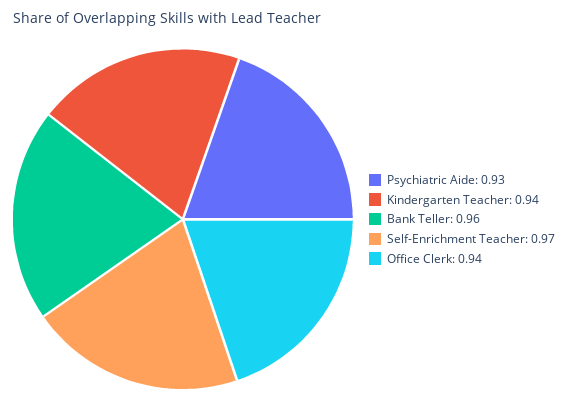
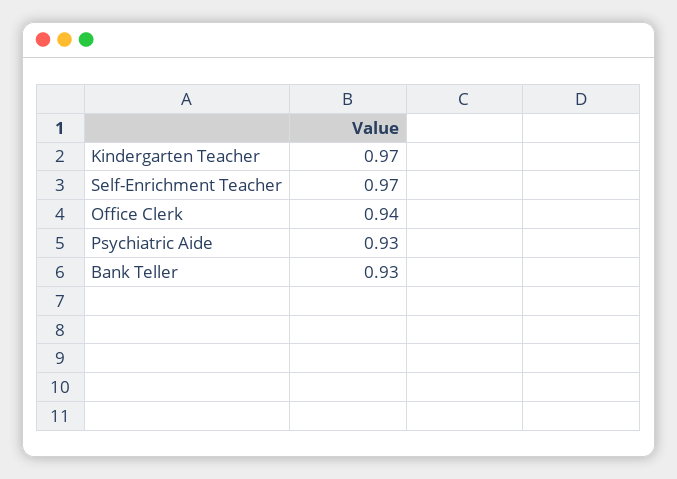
Kindergarten Teacher: 0.94 -> 0.97
Bank Teller: 0.96 -> 0.93

